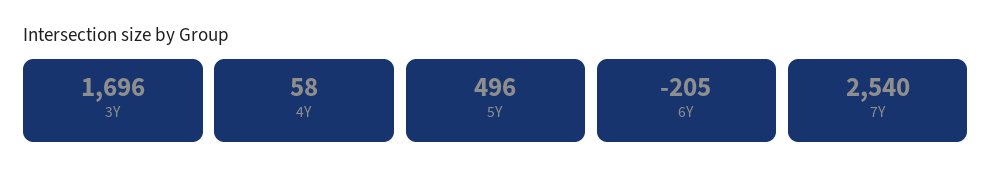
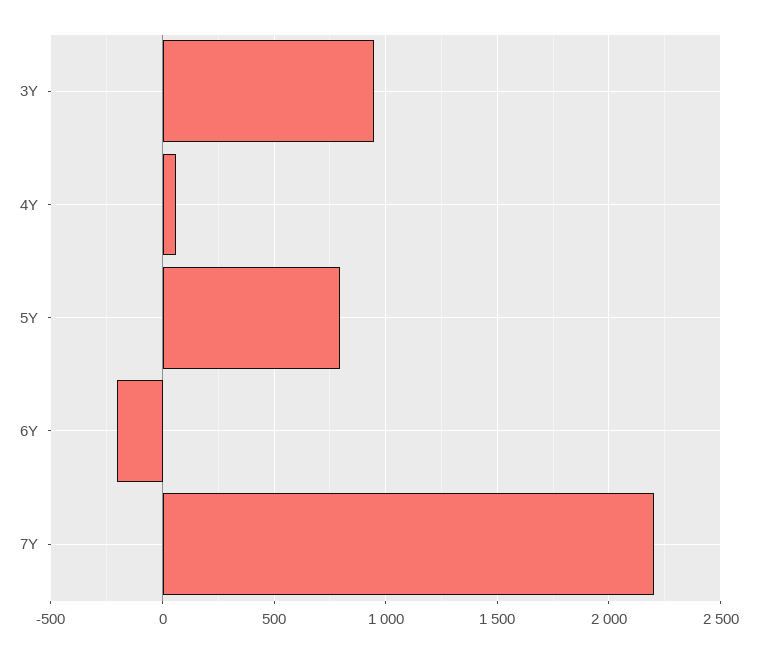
3Y: 1696 -> 950
5Y: 496 -> 800
7Y: 2540 -> 2200

